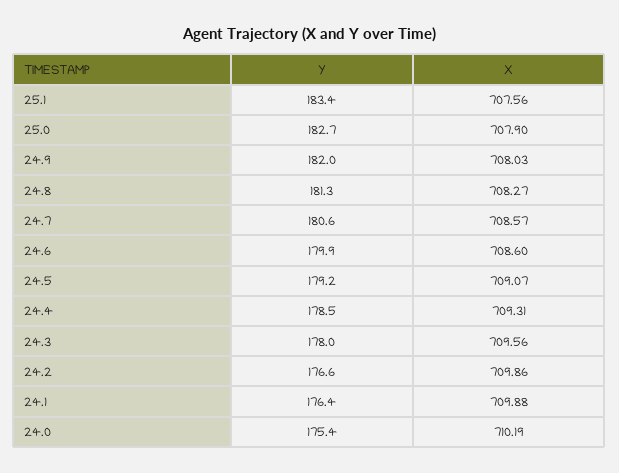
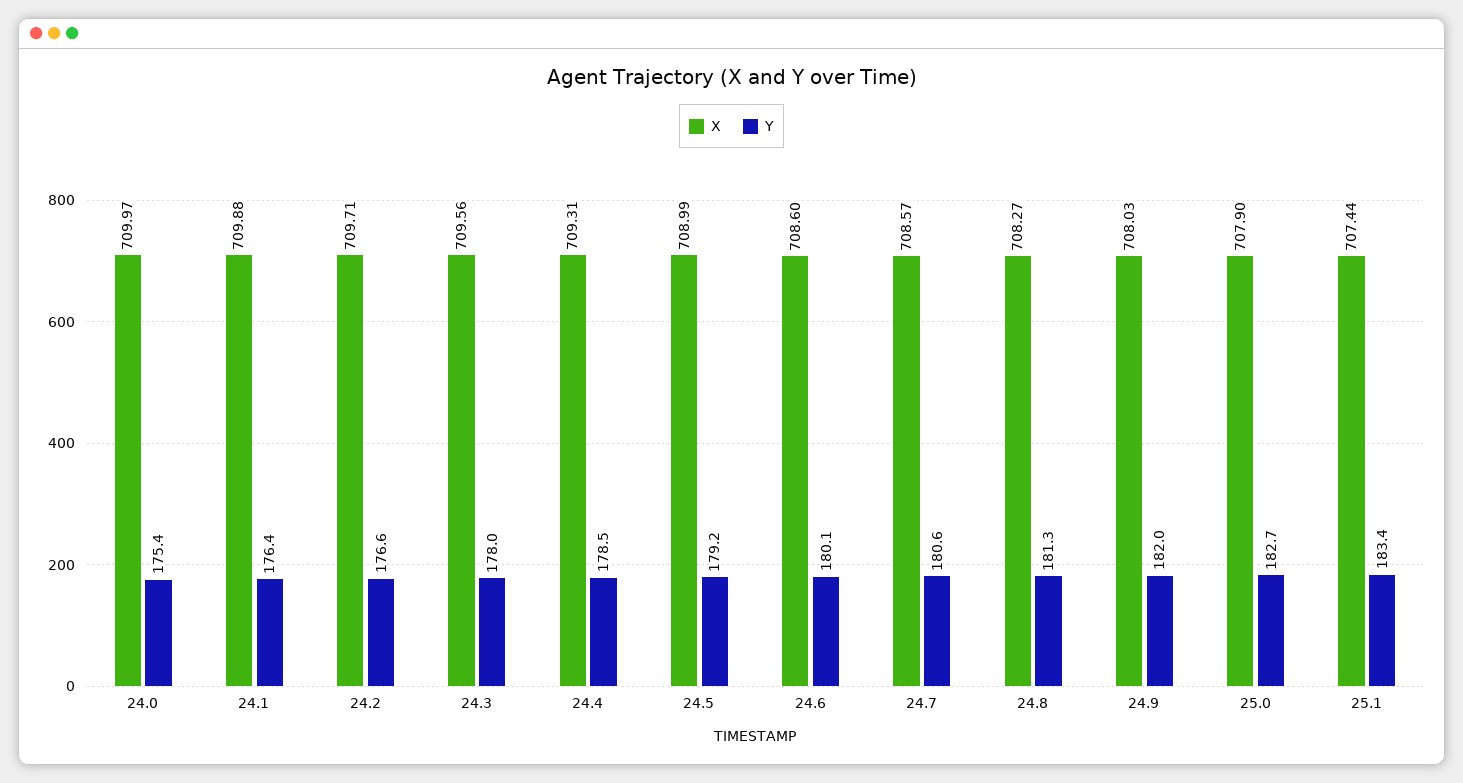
X, 25.1: 707.56 -> 707.44
Y, 24.6: 179.9 -> 180.1
X, 24.5: 709.07 -> 708.99
X, 24.2: 709.86 -> 709.71
X, 24.0: 710.19 -> 709.97

